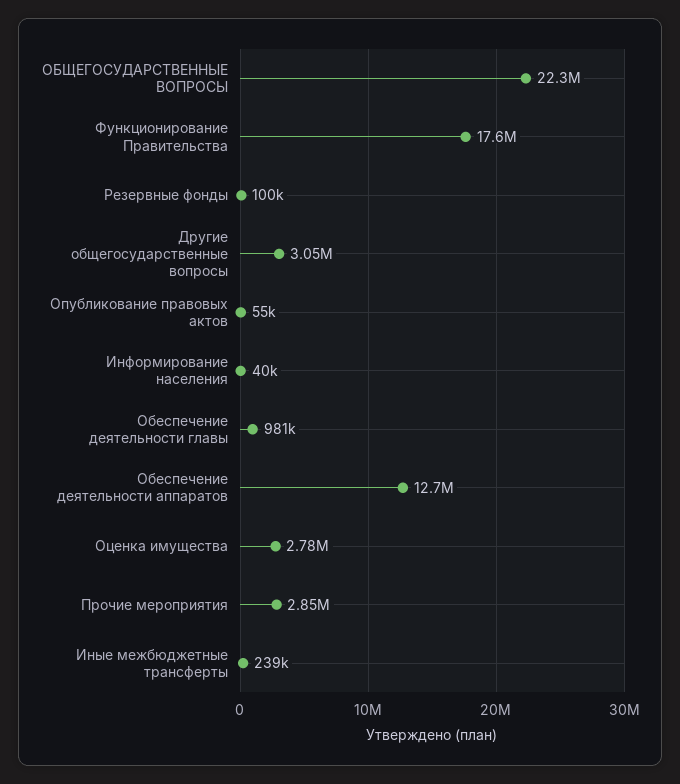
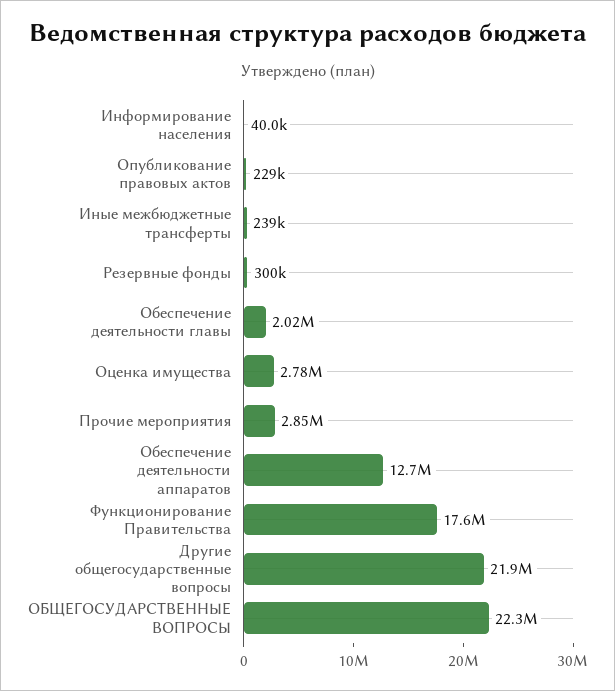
Резервные фонды: 100000 -> 300000
Другие общегосударственные вопросы: 3050000 -> 21900000
Опубликование правовых актов: 55000 -> 229000
Обеспечение деятельности главы: 981000 -> 2020000

